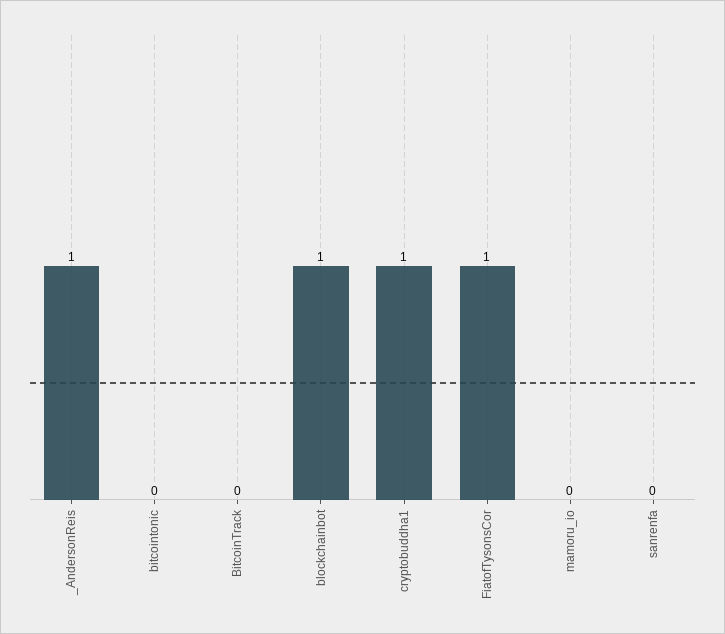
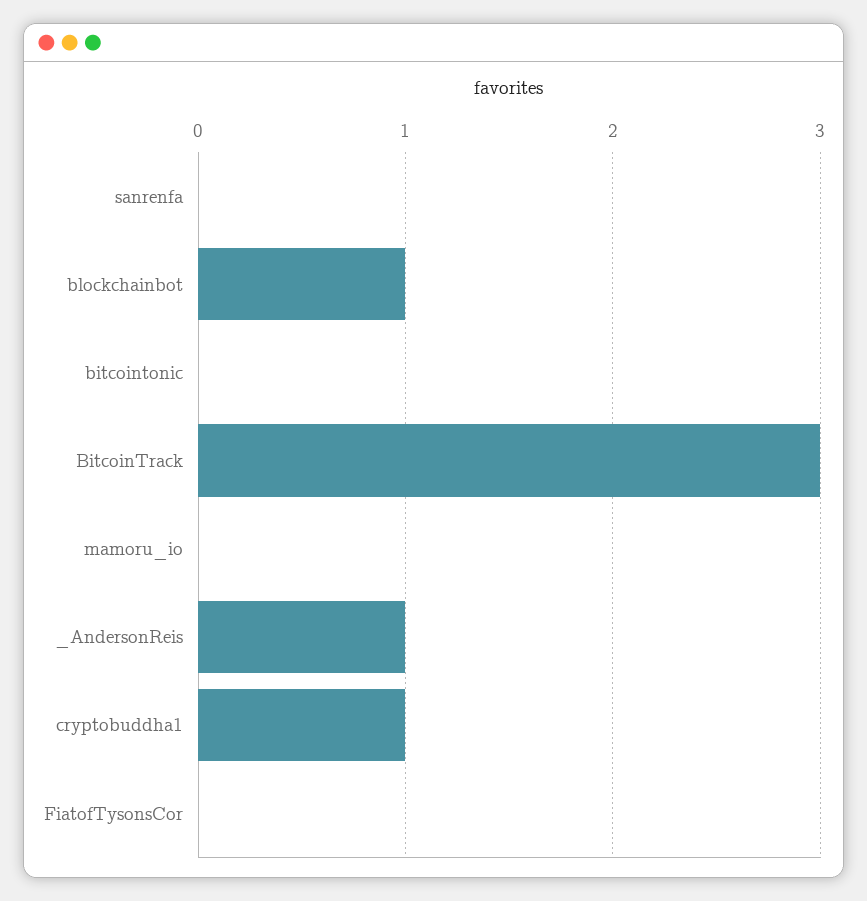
BitcoinTrack: 0 -> 3
FiatofTysonsCor: 1 -> 0

